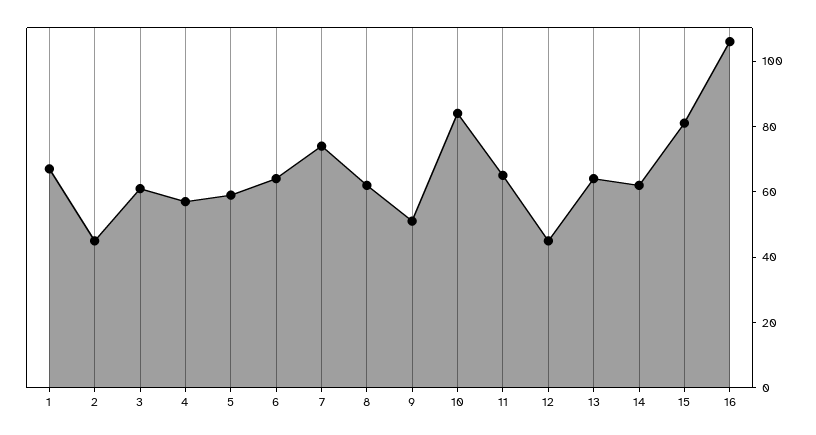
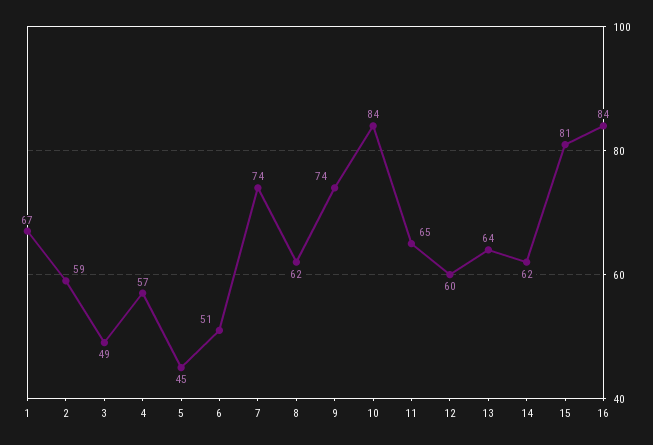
2: 45 -> 59
3: 60 -> 49
5: 60 -> 45
6: 65 -> 51
9: 50 -> 74
12: 45 -> 60
16: 105 -> 84

